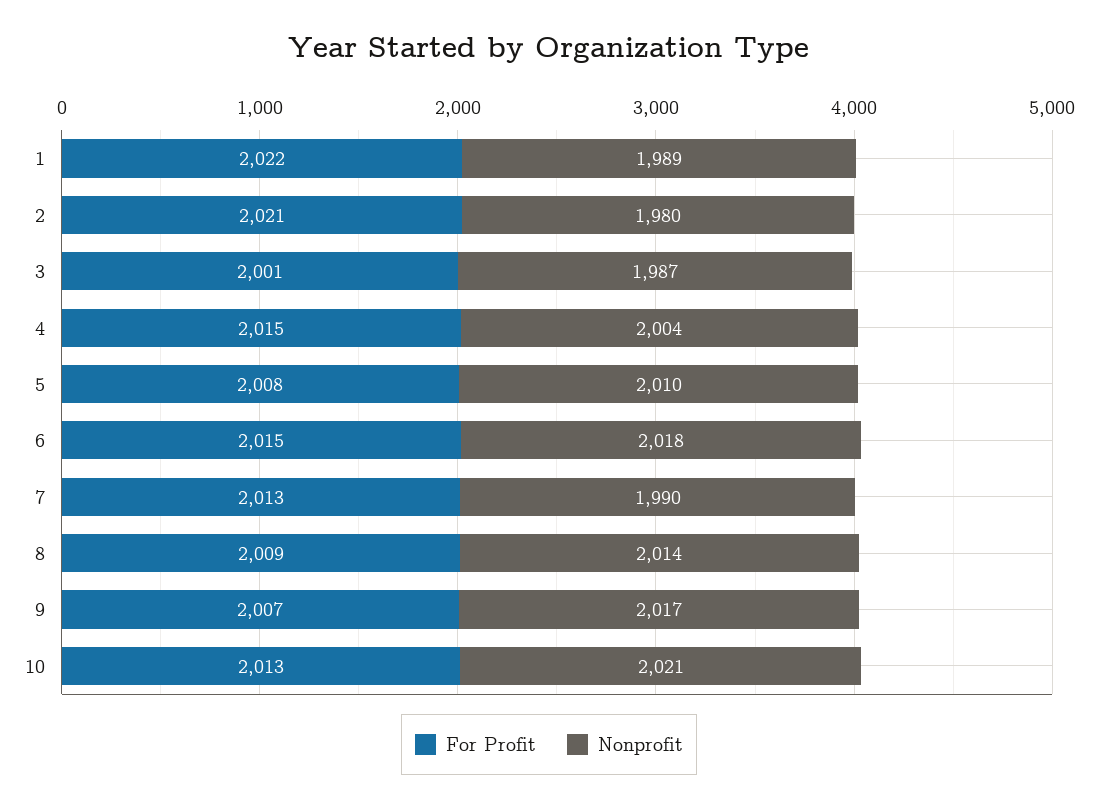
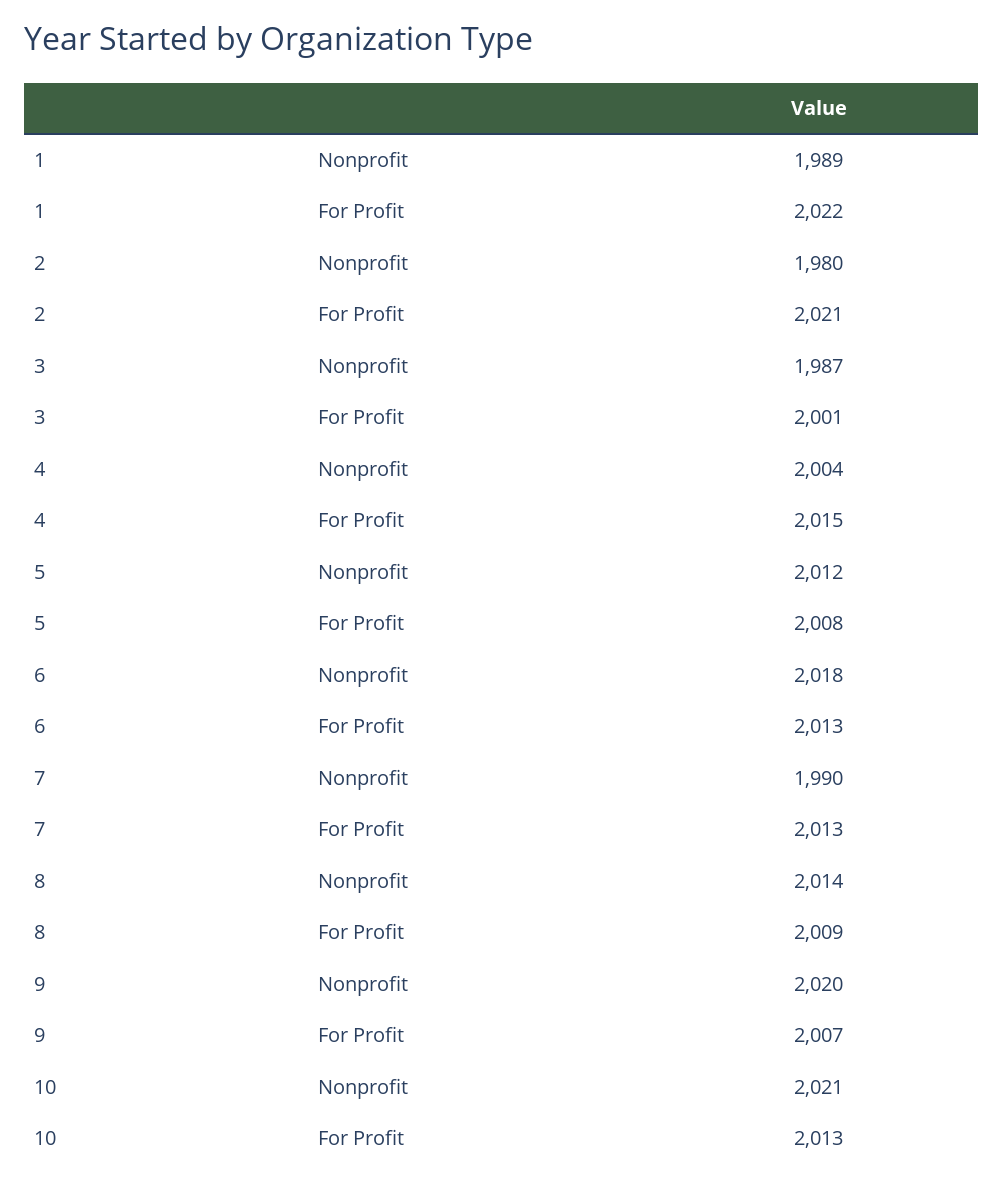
Nonprofit, 5: 2010 -> 2012
For Profit, 6: 2015 -> 2013
Nonprofit, 9: 2017 -> 2020

